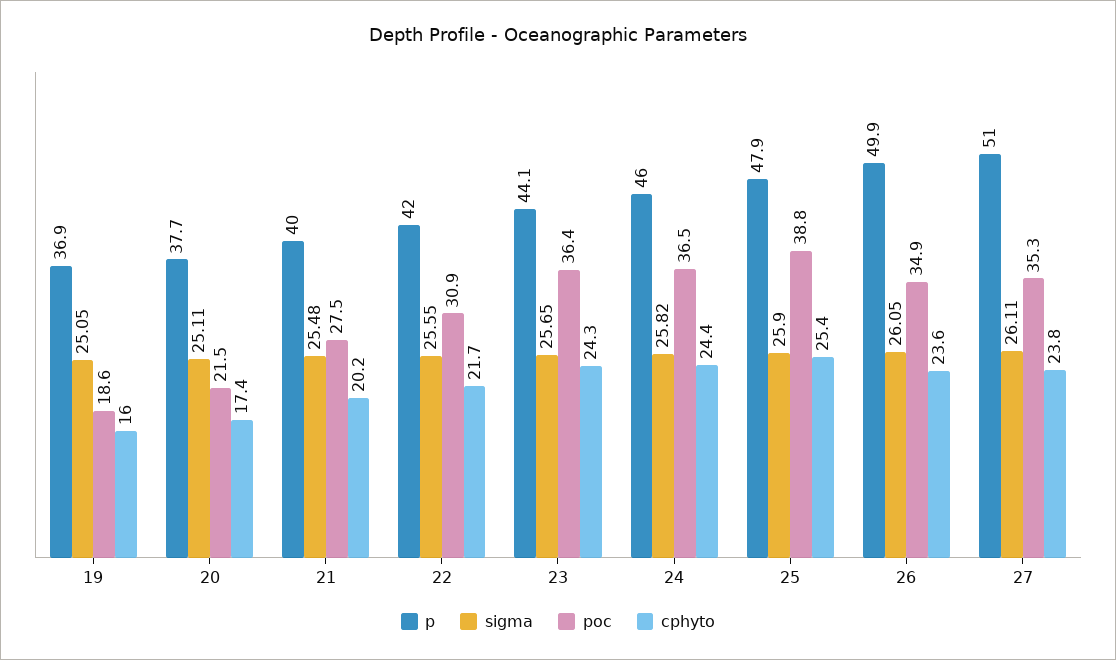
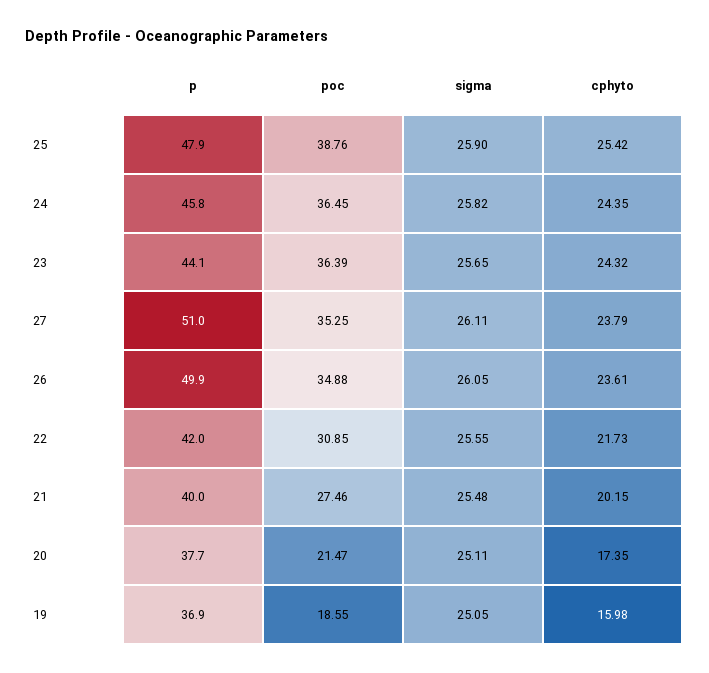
p, 24: 46 -> 45.8

